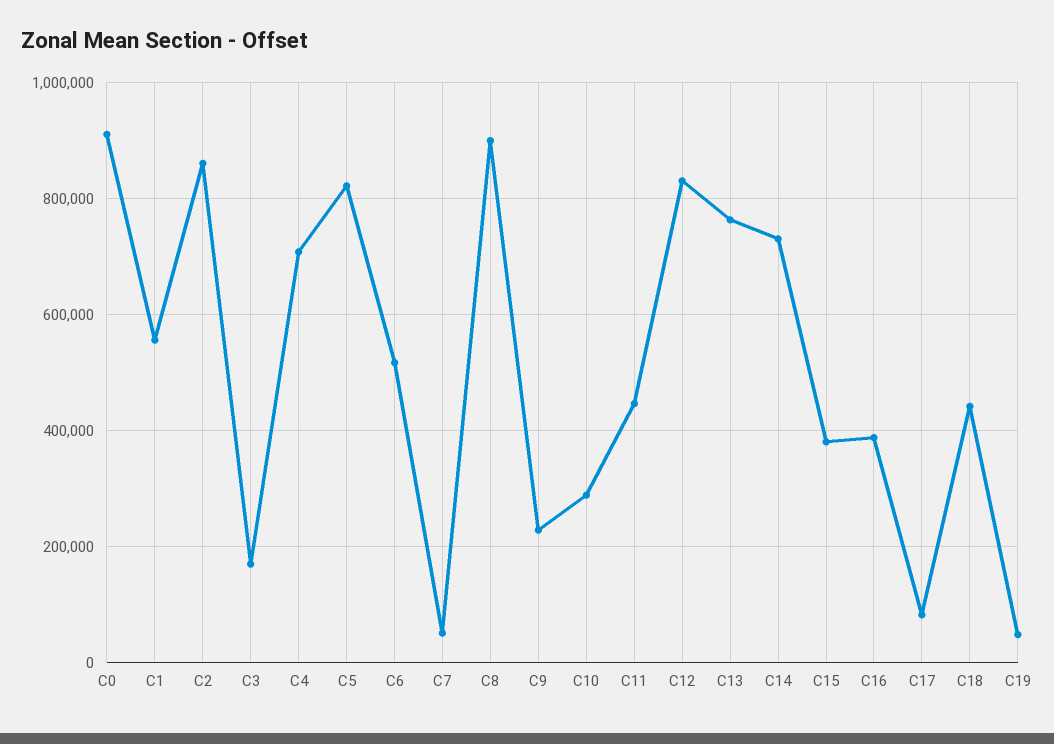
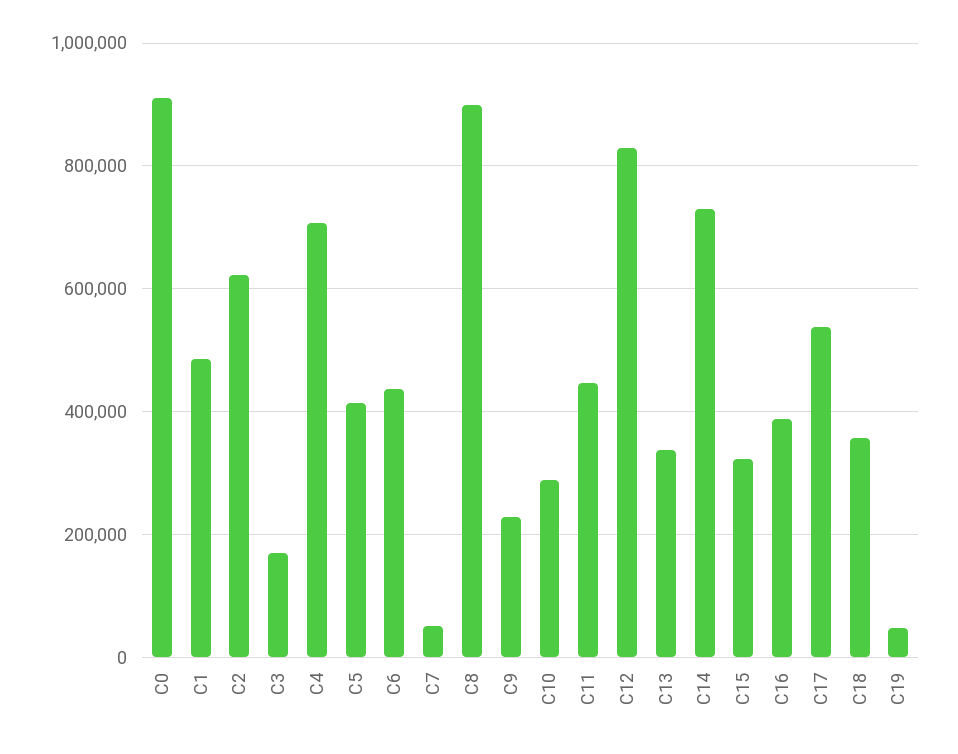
C1: 560000 -> 480000
C2: 860000 -> 620000
C5: 820000 -> 420000
C6: 520000 -> 440000
C13: 760000 -> 340000
C15: 380000 -> 320000
C17: 80000 -> 540000
C18: 440000 -> 360000

